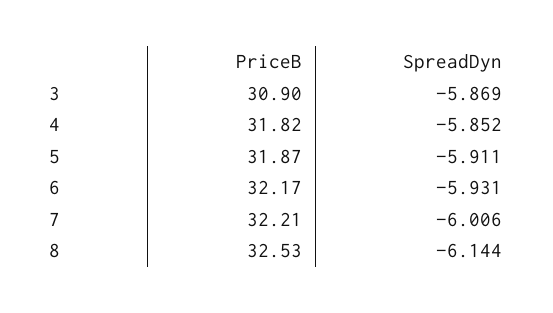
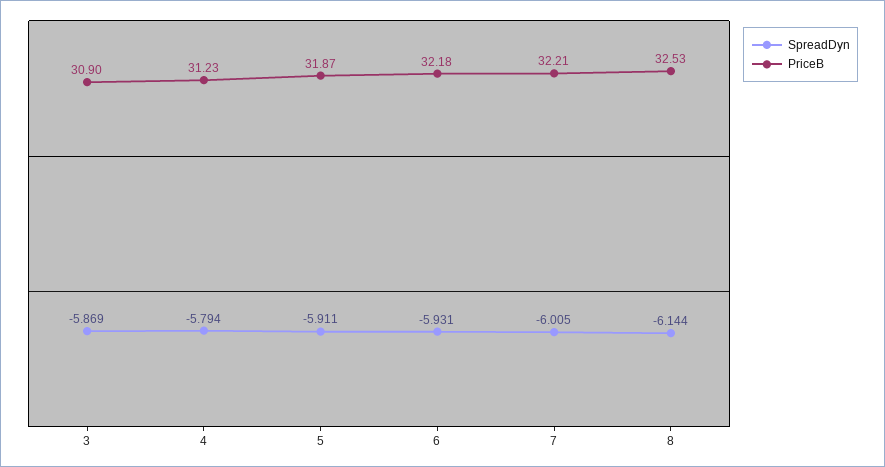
PriceB, 4: 31.82 -> 31.23
SpreadDyn, 4: -5.852 -> -5.794
PriceB, 6: 32.17 -> 32.18
SpreadDyn, 7: -6.006 -> -6.005

